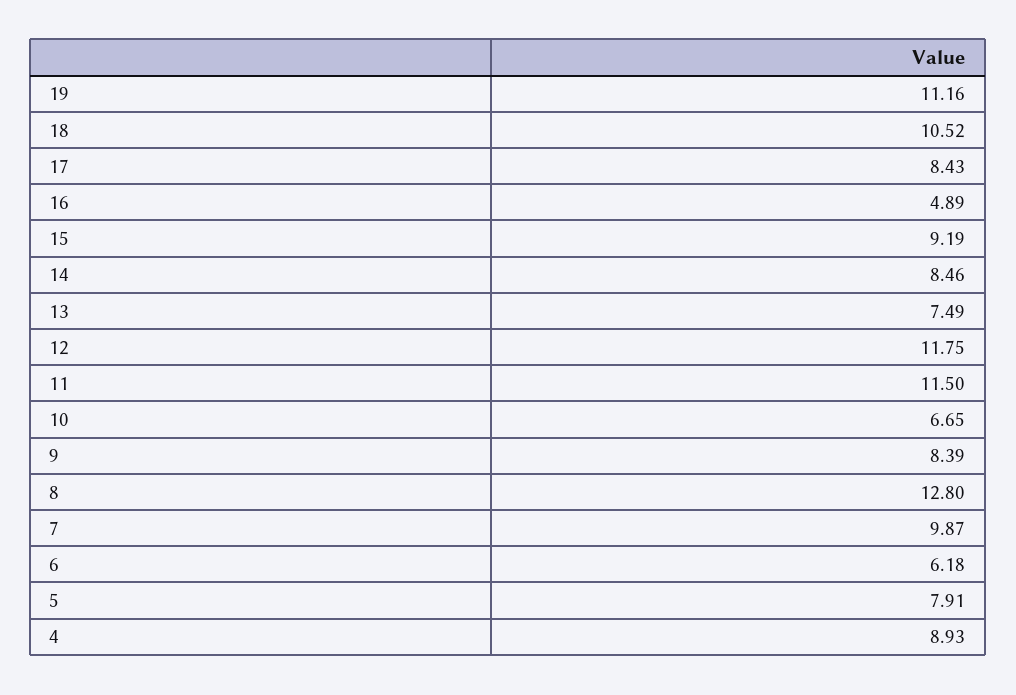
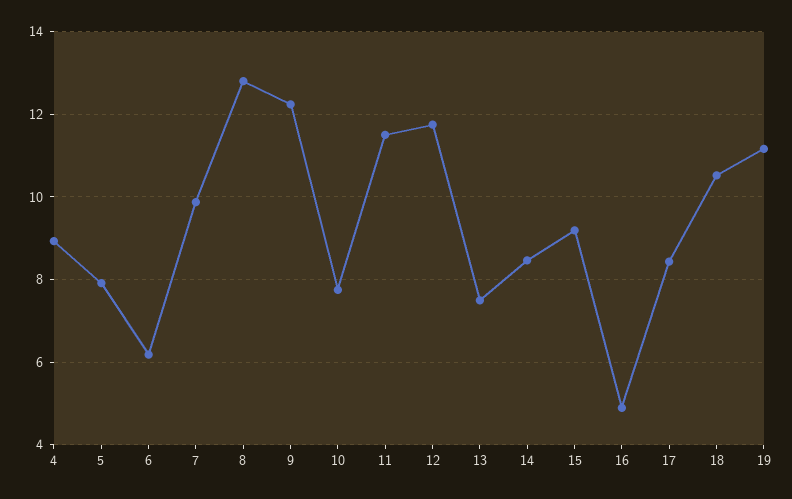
10: 6.65 -> 7.8
9: 8.39 -> 12.2

